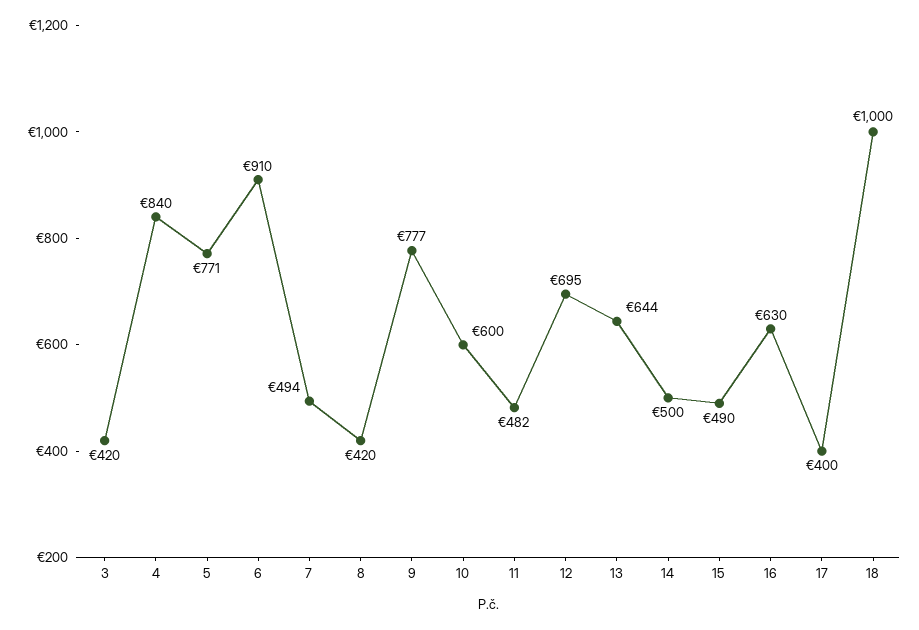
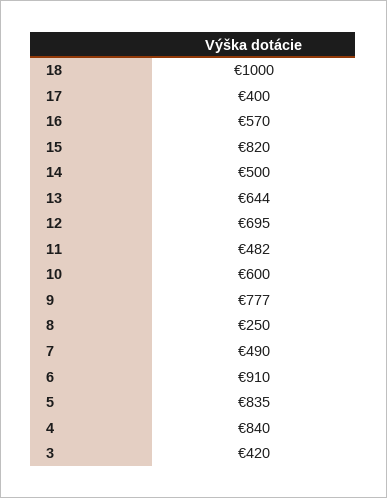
5: 771 -> 835
7: 494 -> 490
8: 420 -> 250
15: 490 -> 820
16: 630 -> 570

